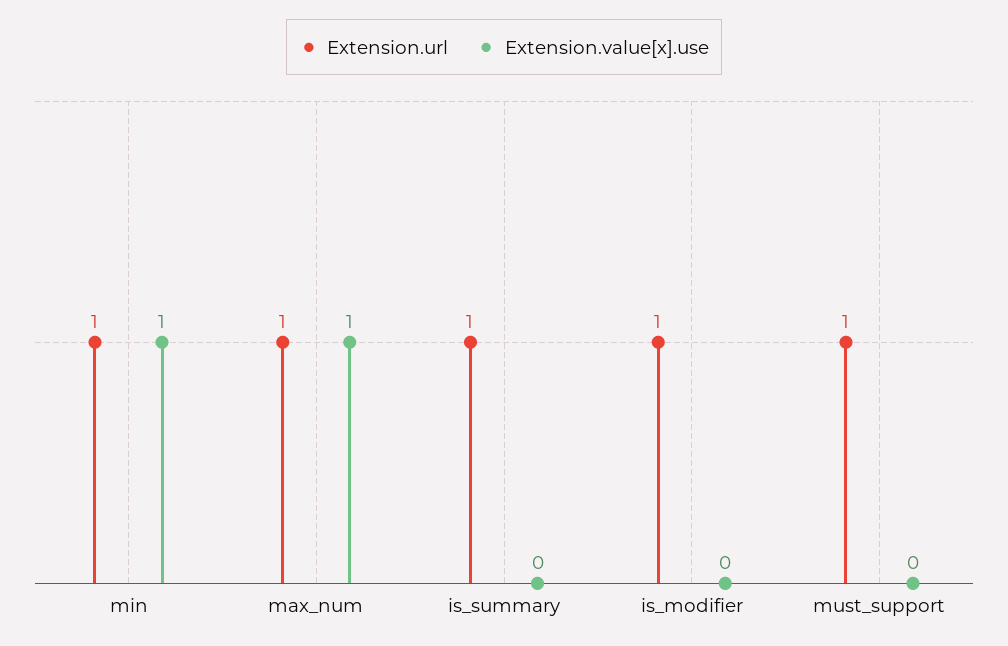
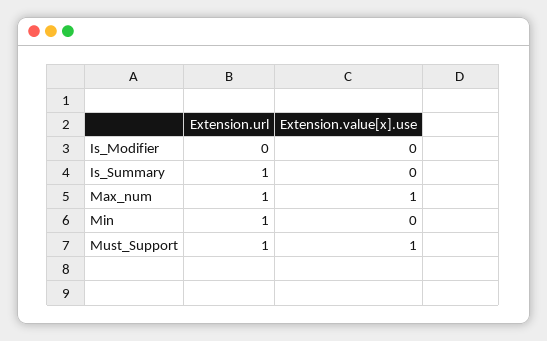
Extension.value[x].use, min: 1 -> 0
Extension.url, is_modifier: 1 -> 0
Extension.value[x].use, must_support: 0 -> 1

